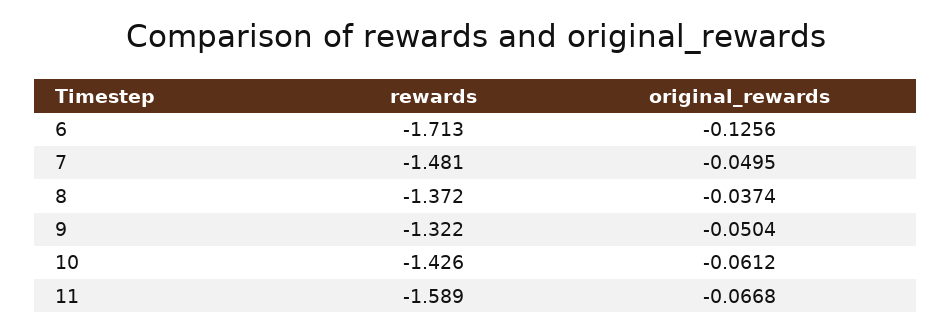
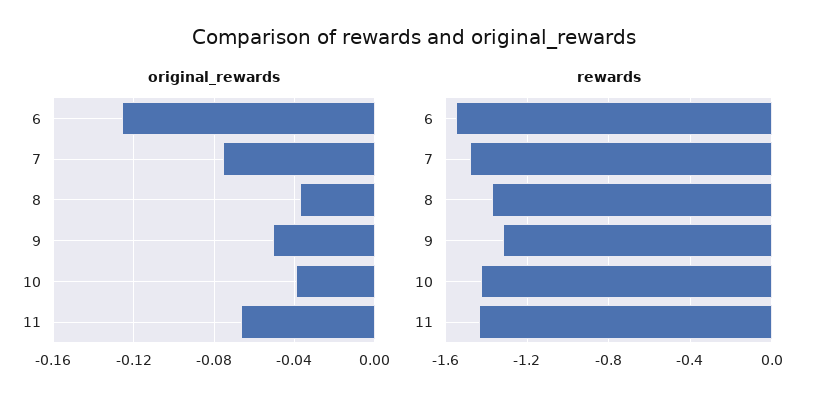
rewards, 6: -1.713 -> -1.55
original_rewards, 7: -0.0495 -> -0.075
original_rewards, 10: -0.0612 -> -0.04
rewards, 11: -1.589 -> -1.45

